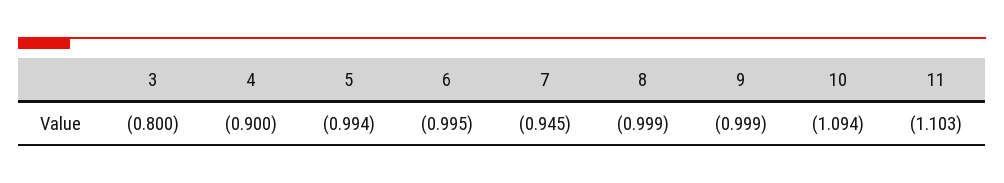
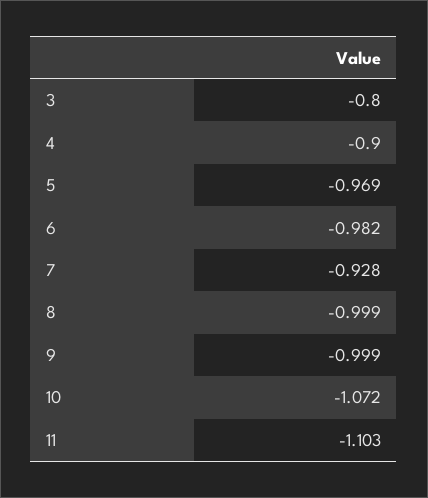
5: -0.994 -> -0.969
6: -0.995 -> -0.982
7: -0.945 -> -0.928
10: -1.094 -> -1.072

